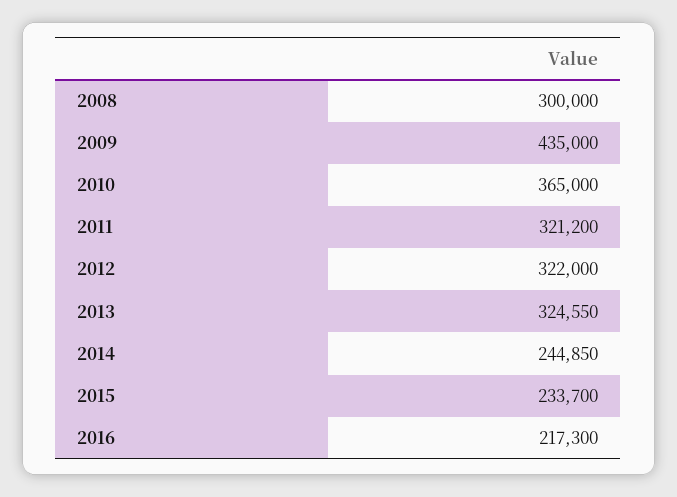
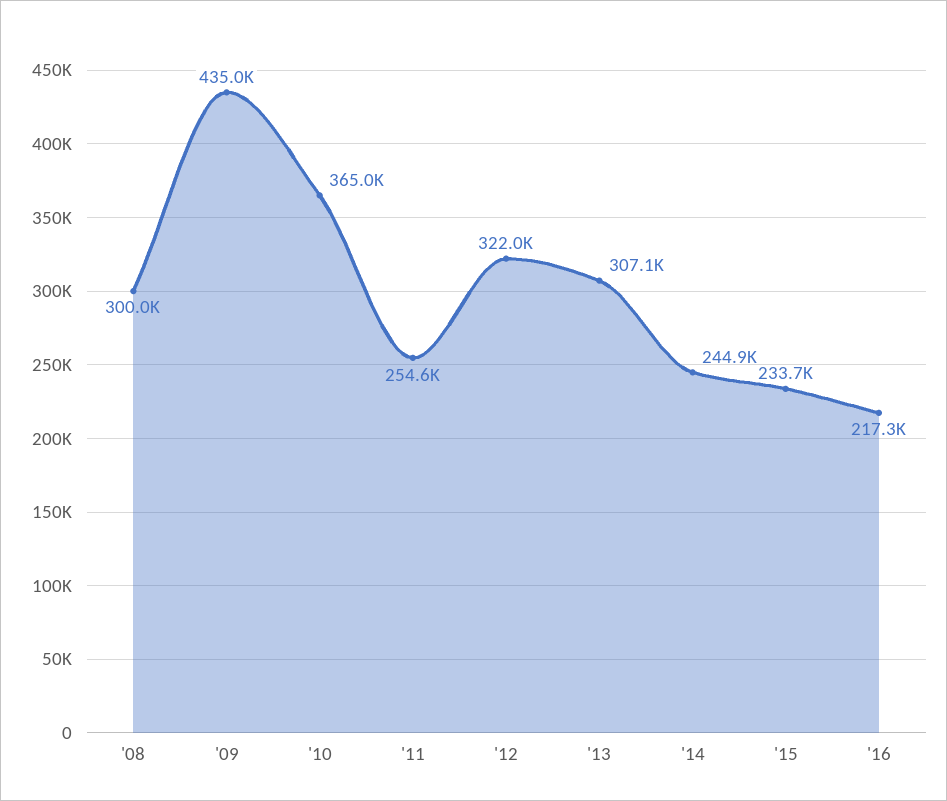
2011: 321200 -> 254600
2013: 324550 -> 307100

